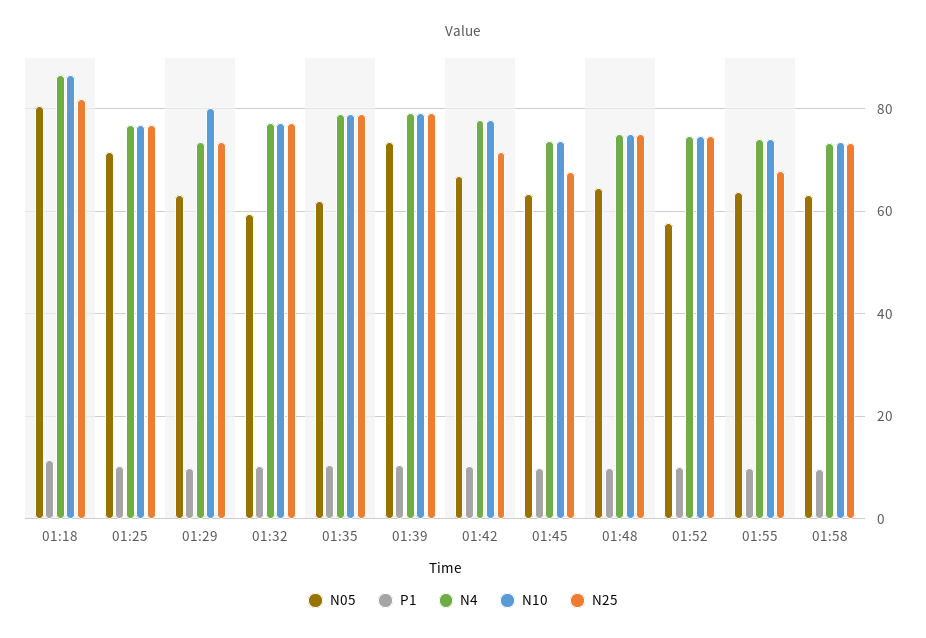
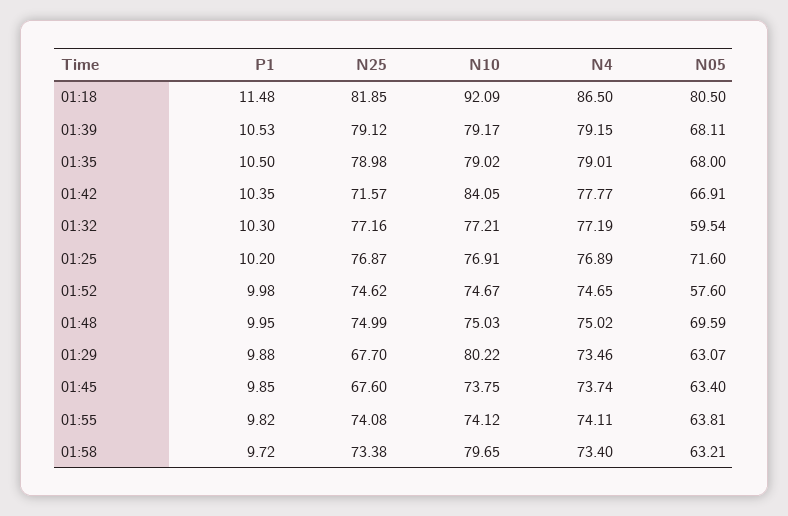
N10, 01:18: 86 -> 92.09
N25, 01:29: 74 -> 67.7
N05, 01:35: 62 -> 68
N05, 01:39: 74 -> 68.11
N10, 01:42: 78 -> 84.05
N05, 01:48: 64 -> 69.59
N25, 01:55: 68 -> 74.08
N10, 01:58: 74 -> 79.65

